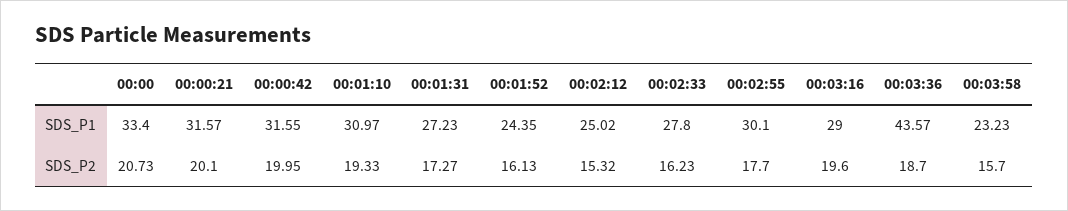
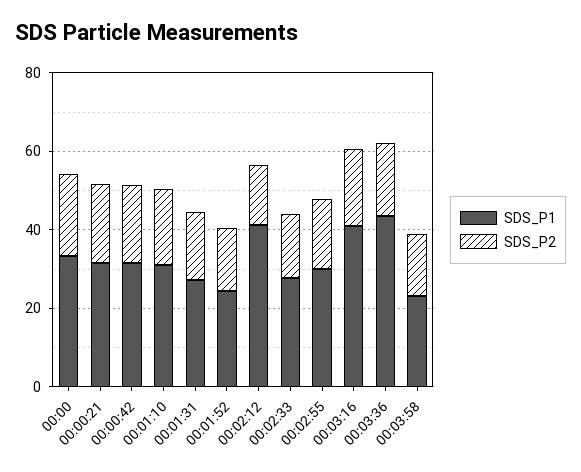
SDS_P1, 00:02:12: 25.02 -> 40
SDS_P1, 00:03:16: 29 -> 40

